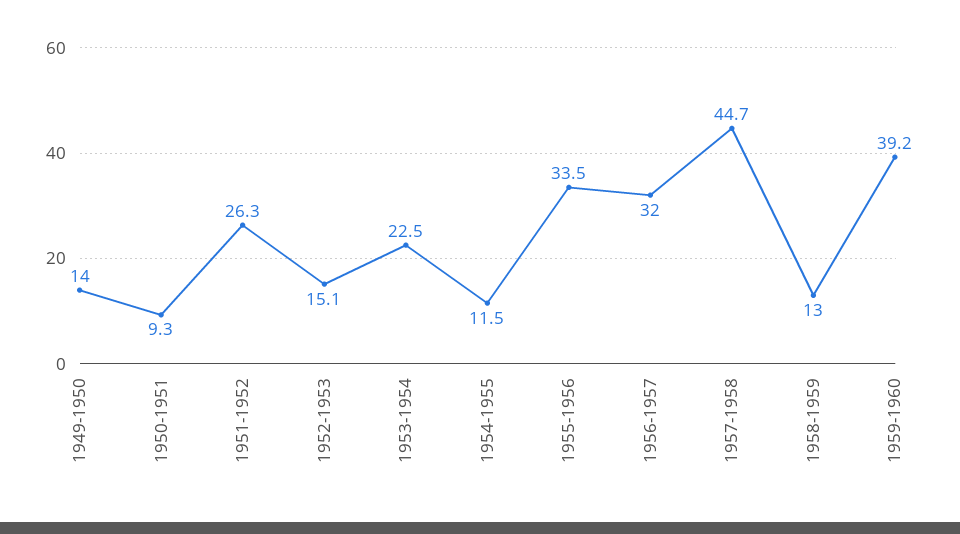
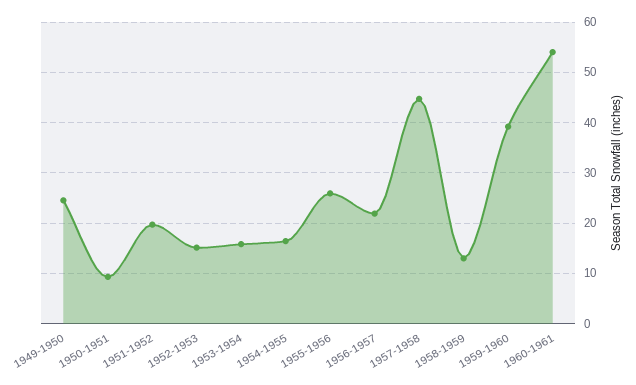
1949-1950: 14 -> 24
1951-1952: 26.3 -> 20
1953-1954: 22.5 -> 16
1954-1955: 11.5 -> 16
1955-1956: 33.5 -> 26
1956-1957: 32 -> 22
1960-1961: none -> 54

